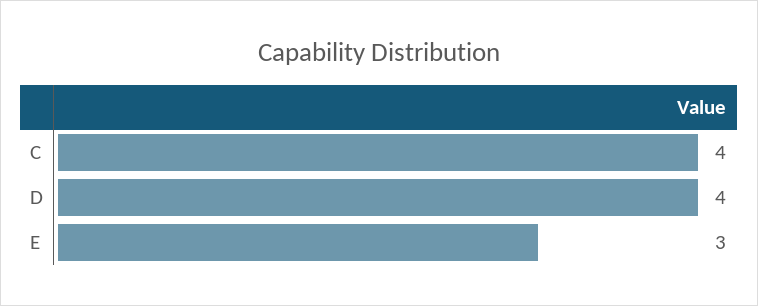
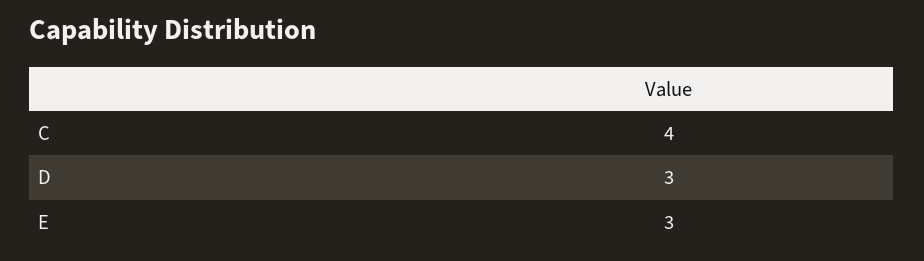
D: 4 -> 3

